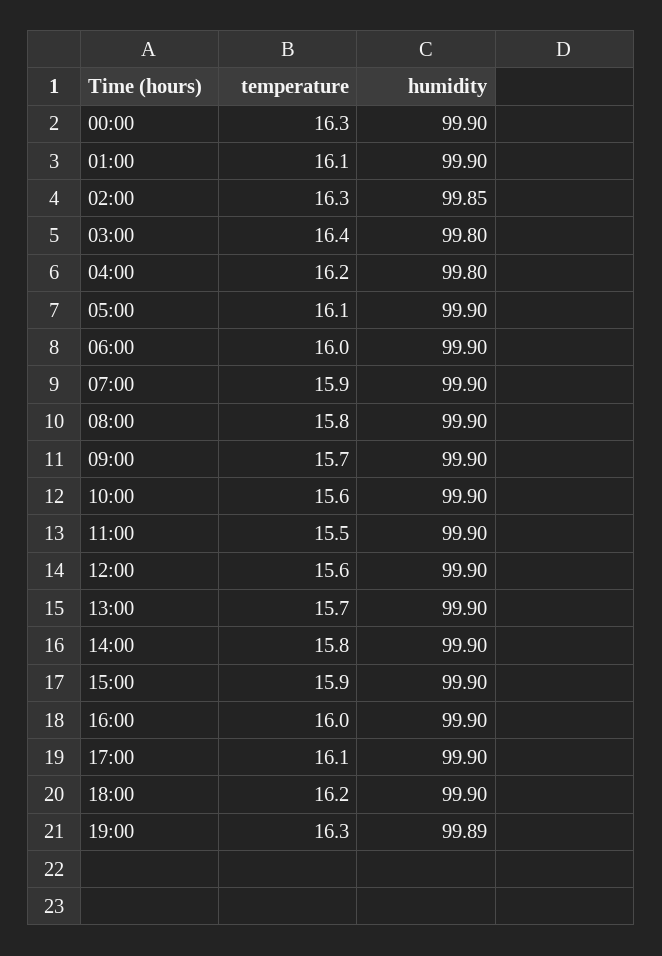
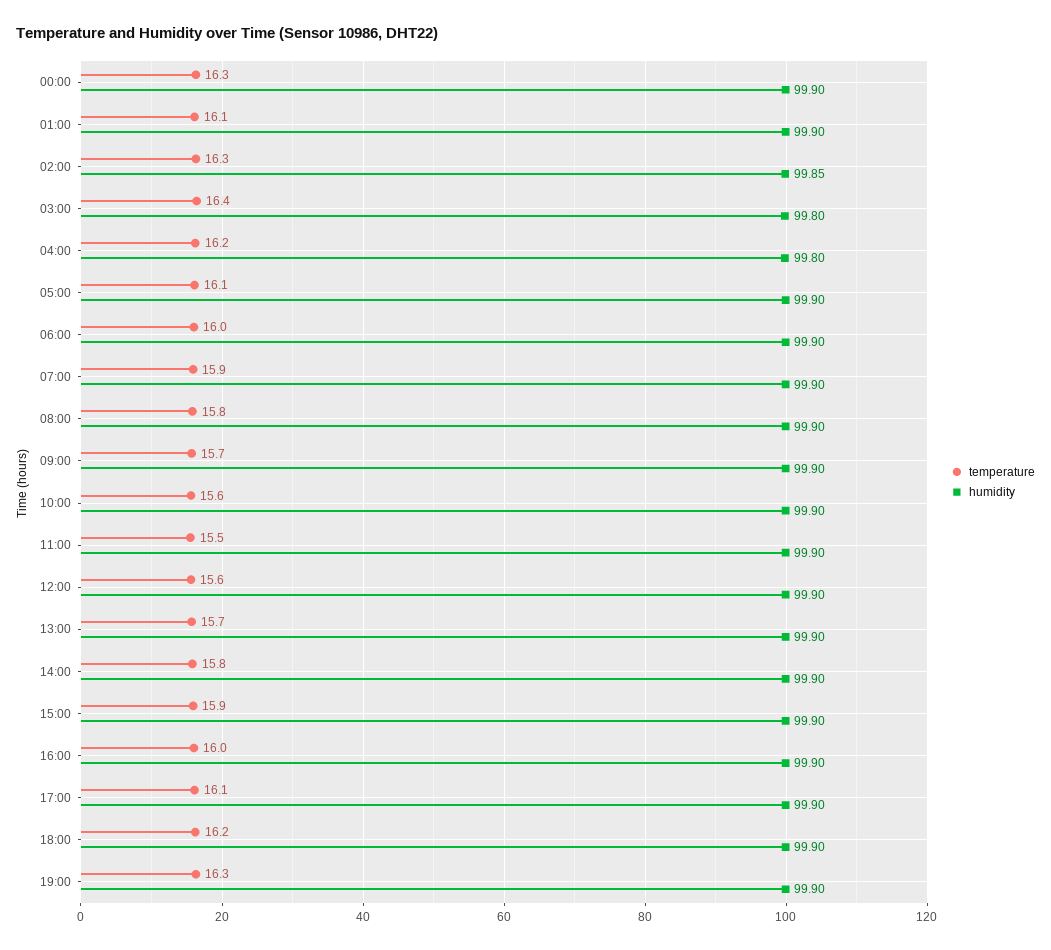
humidity, 19:00: 99.89 -> 99.9

